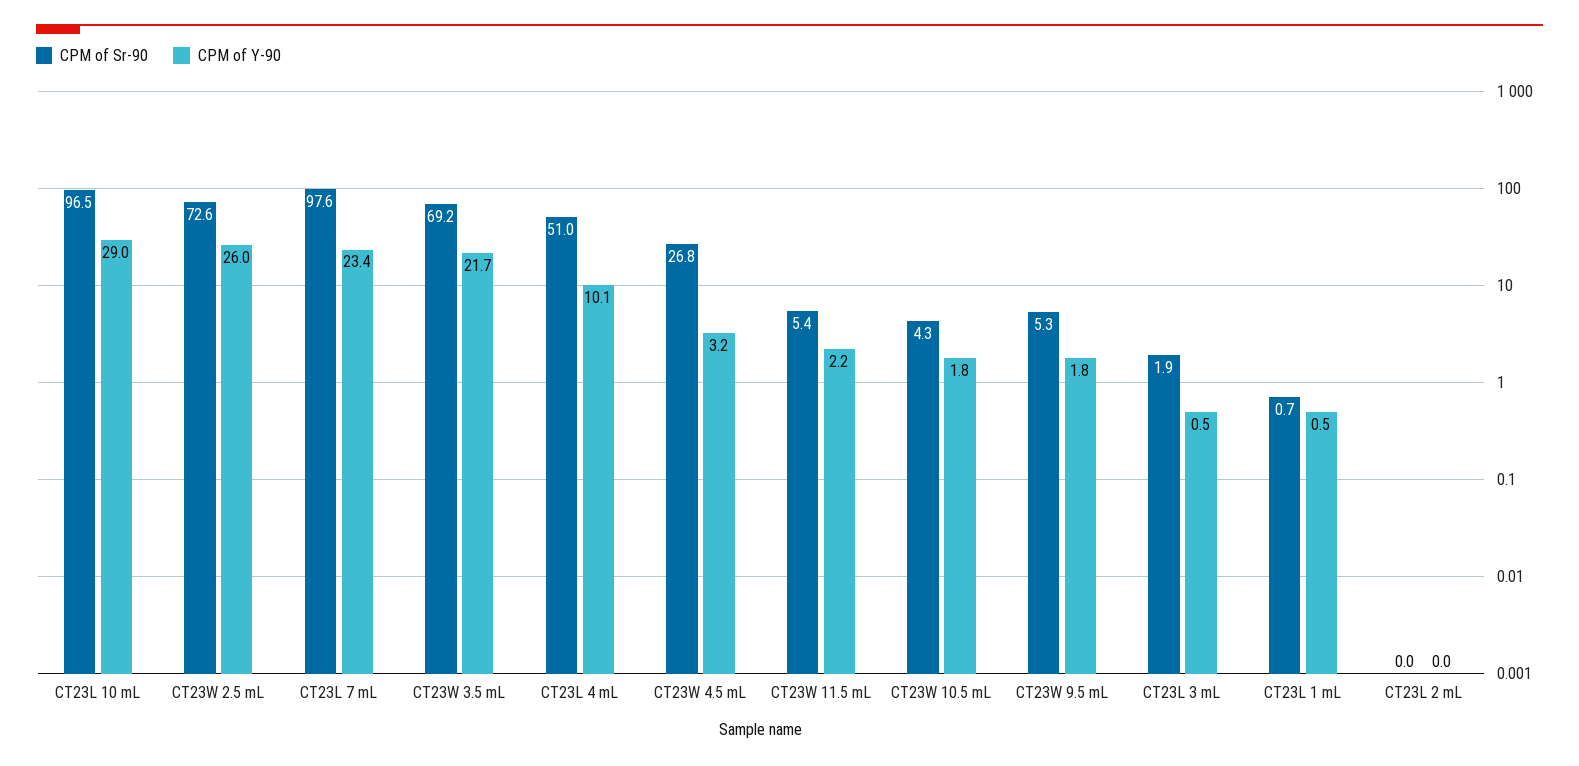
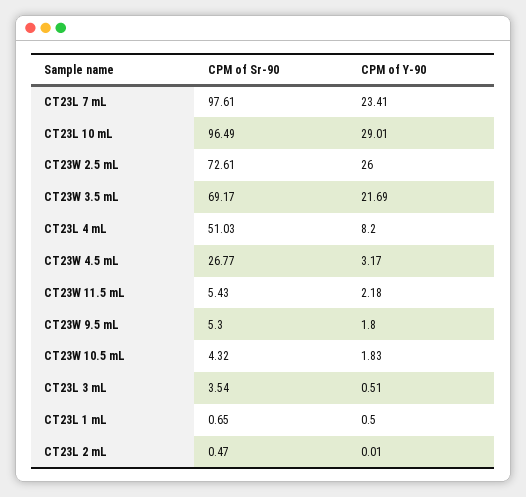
CPM of Y-90, CT23L 4 mL: 10.1 -> 8.2
CPM of Sr-90, CT23L 3 mL: 1.9 -> 3.54
CPM of Sr-90, CT23L 2 mL: 0 -> 0.47

